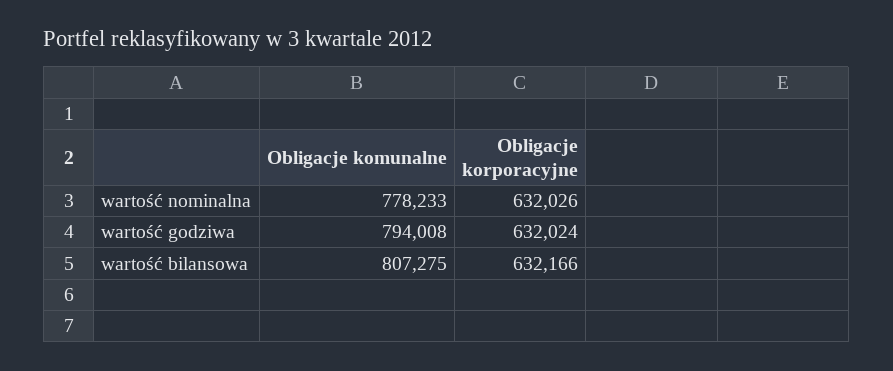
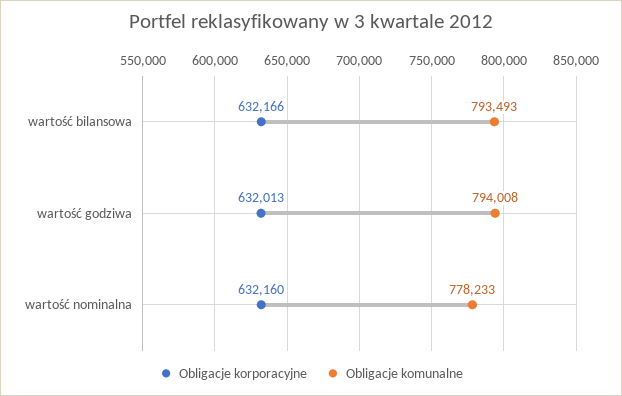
Obligacje korporacyjne, wartość nominalna: 632026 -> 632160
Obligacje korporacyjne, wartość godziwa: 632024 -> 632013
Obligacje komunalne, wartość bilansowa: 807275 -> 793493

